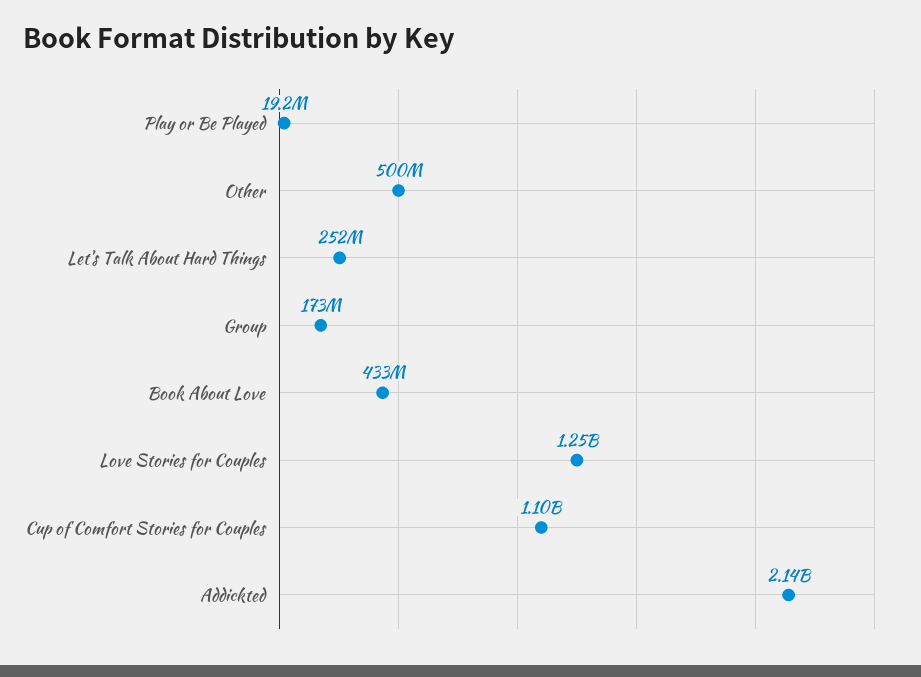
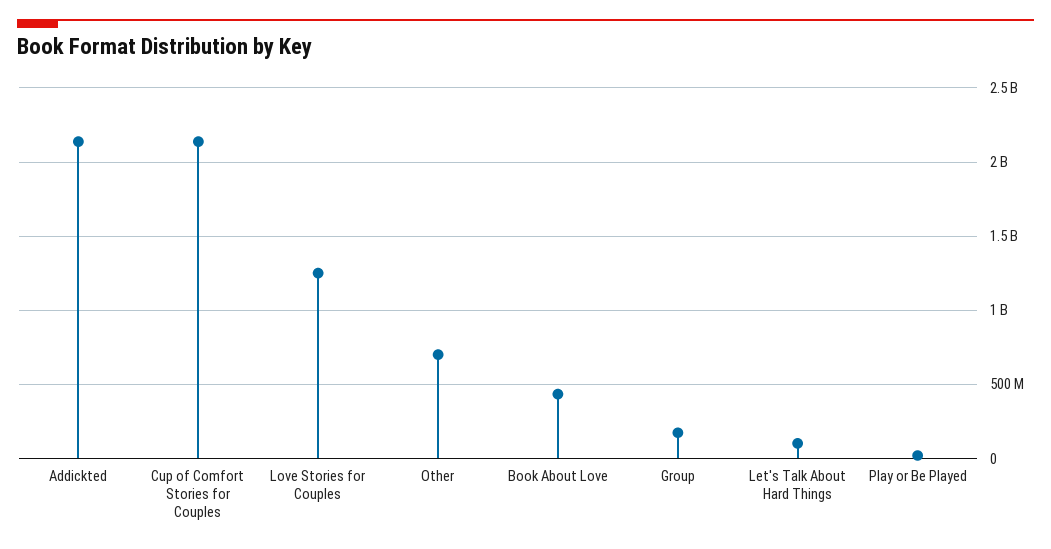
Other: 500000000 -> 700000000
Let's Talk About Hard Things: 252000000 -> 100000000
Cup of Comfort Stories for Couples: 1100000000 -> 2150000000

